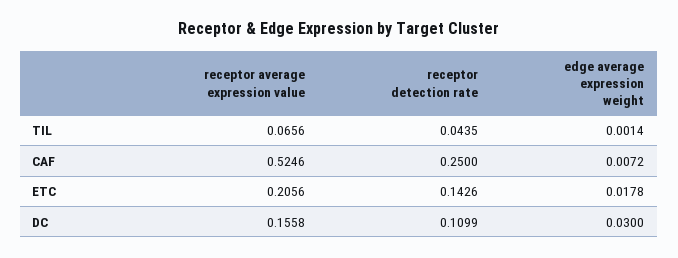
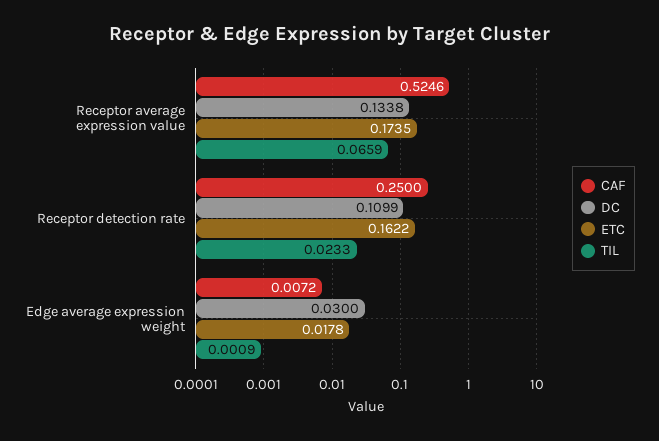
TIL, receptor average expression value: 0.0656 -> 0.0659
TIL, receptor detection rate: 0.0435 -> 0.0233
TIL, edge average expression weight: 0.0014 -> 0.0009
ETC, receptor average expression value: 0.2056 -> 0.1735
ETC, receptor detection rate: 0.1426 -> 0.1622
DC, receptor average expression value: 0.1558 -> 0.1338

